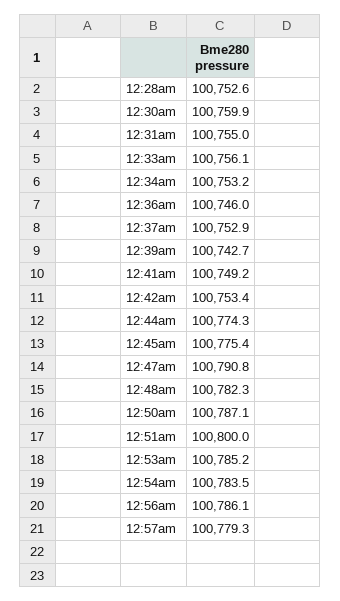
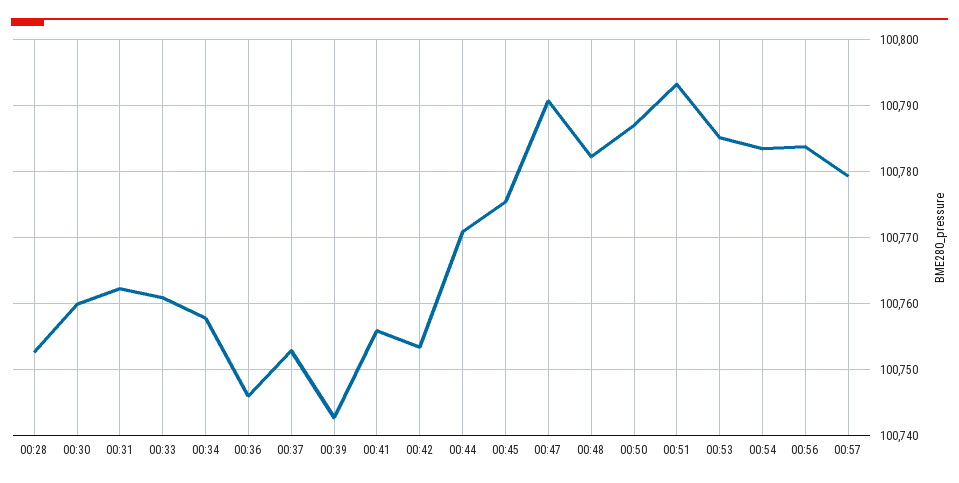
12:31am: 100755 -> 100762
12:33am: 100756.1 -> 100761
12:34am: 100753.2 -> 100758
12:41am: 100749.2 -> 100756
12:44am: 100774.3 -> 100771
12:51am: 100800 -> 100793
12:56am: 100786.1 -> 100784

